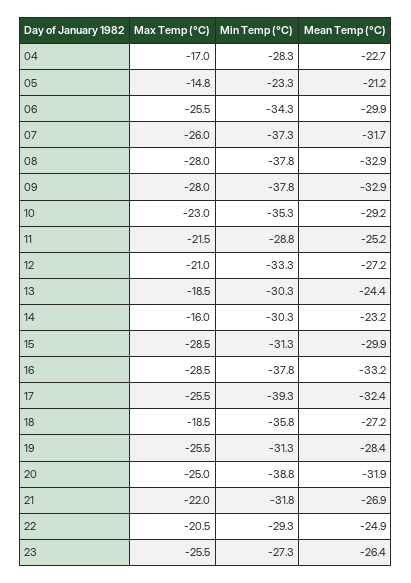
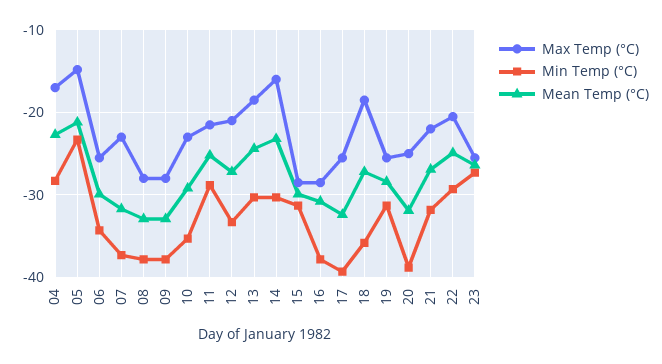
Max Temp (°C), 07: -26 -> -23
Mean Temp (°C), 16: -33.2 -> -31

